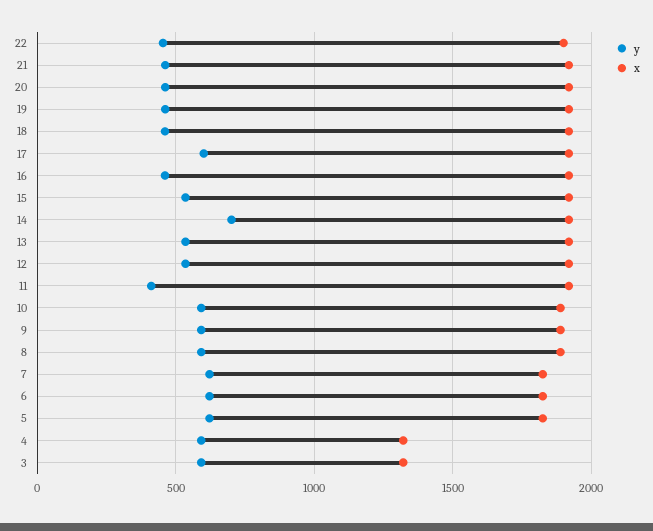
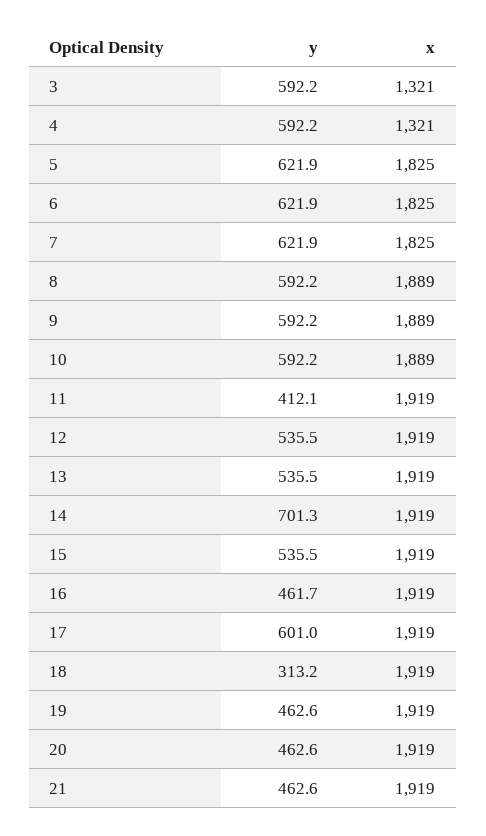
y, 22: 450 -> none
x, 22: 1900 -> none
y, 18: 450 -> 313.2

